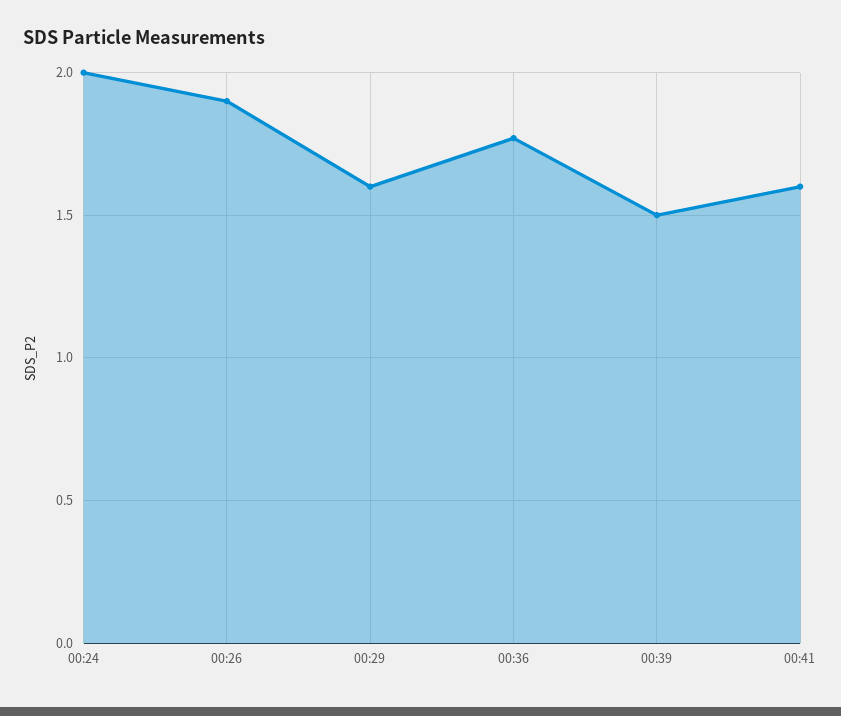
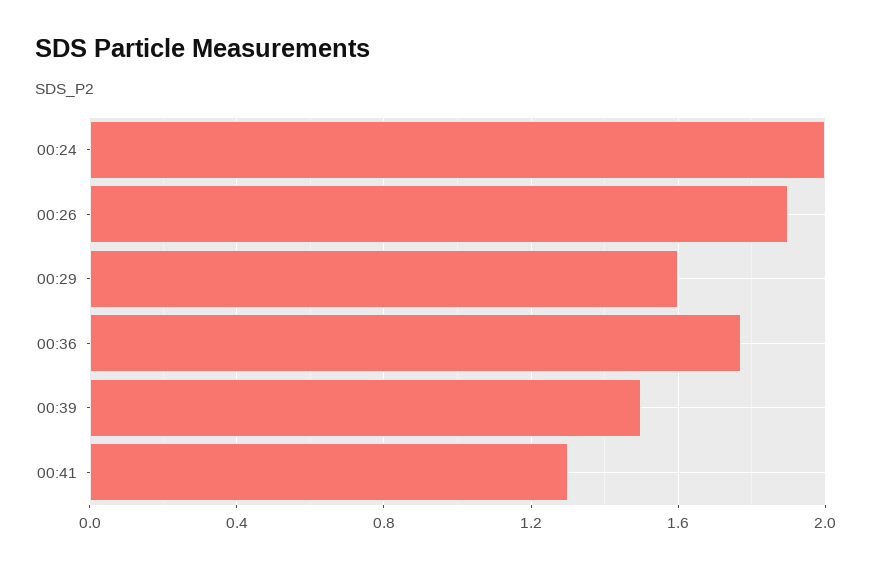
00:41: 1.6 -> 1.3

